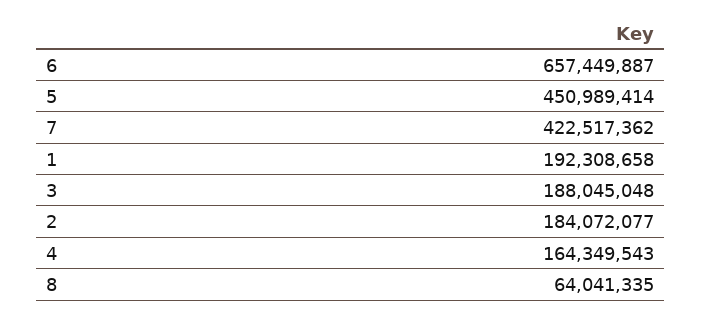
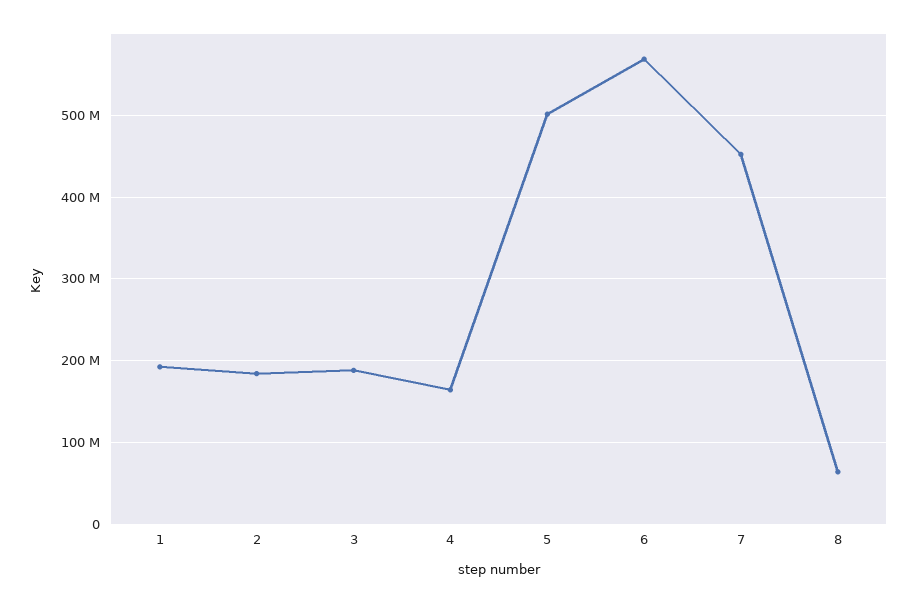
6: 657449887 -> 570000000
5: 450989414 -> 500000000
7: 422517362 -> 450000000

